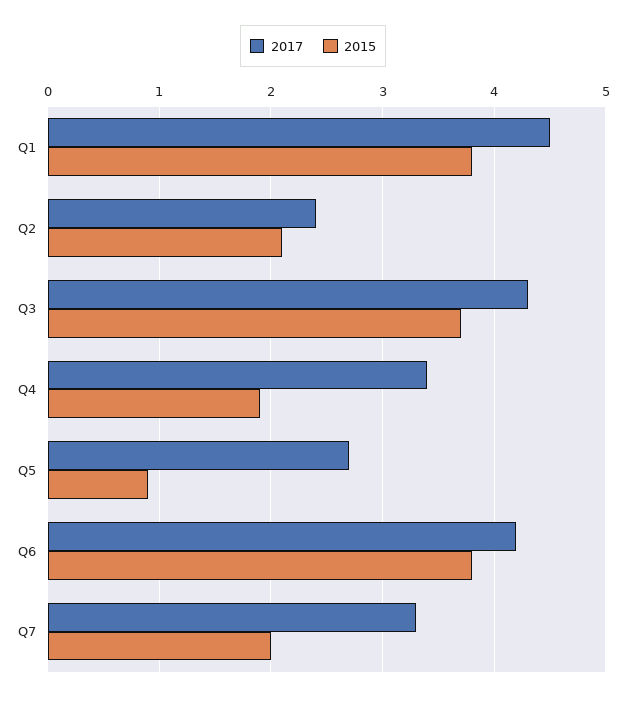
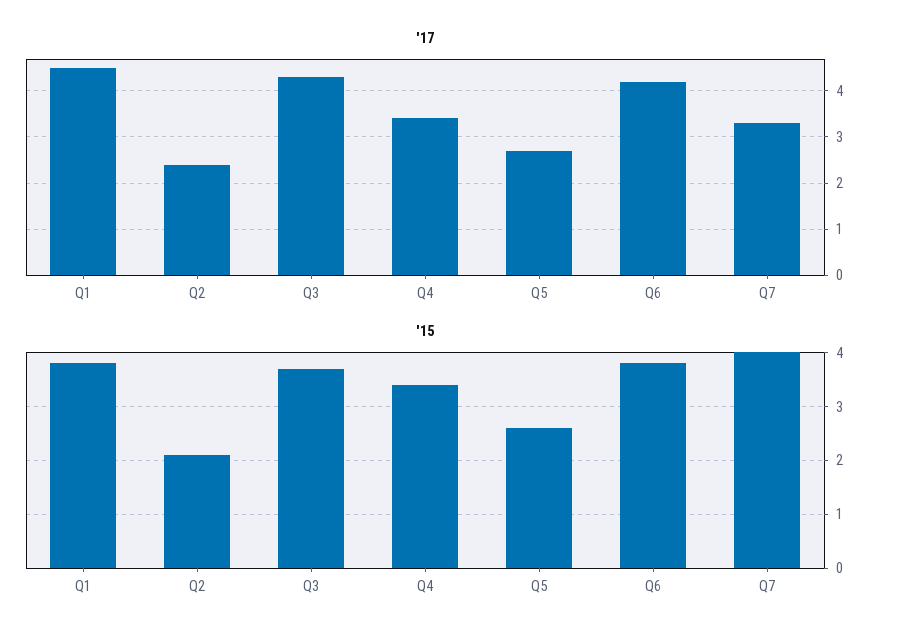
2015, Q4: 1.9 -> 3.5
2015, Q5: 0.9 -> 2.5
2015, Q7: 2 -> 4

